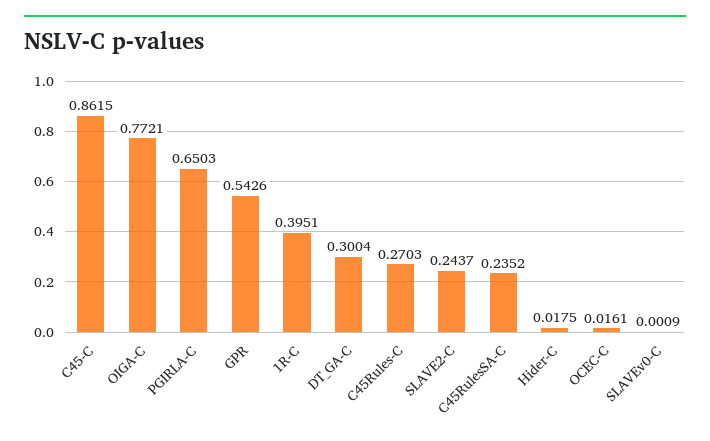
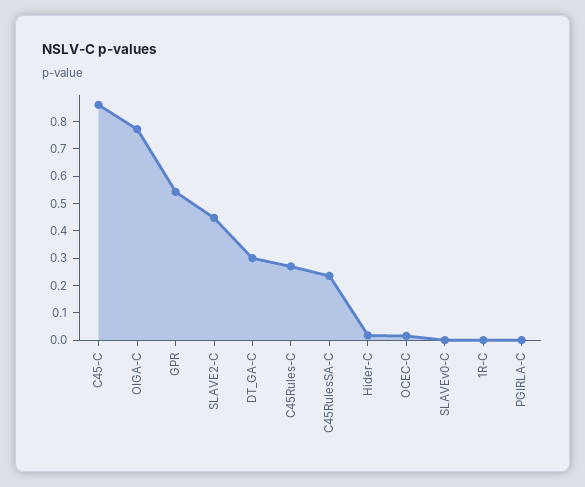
PGIRLA-C: 0.6503 -> 0
1R-C: 0.3951 -> 0
SLAVE2-C: 0.2437 -> 0.45

